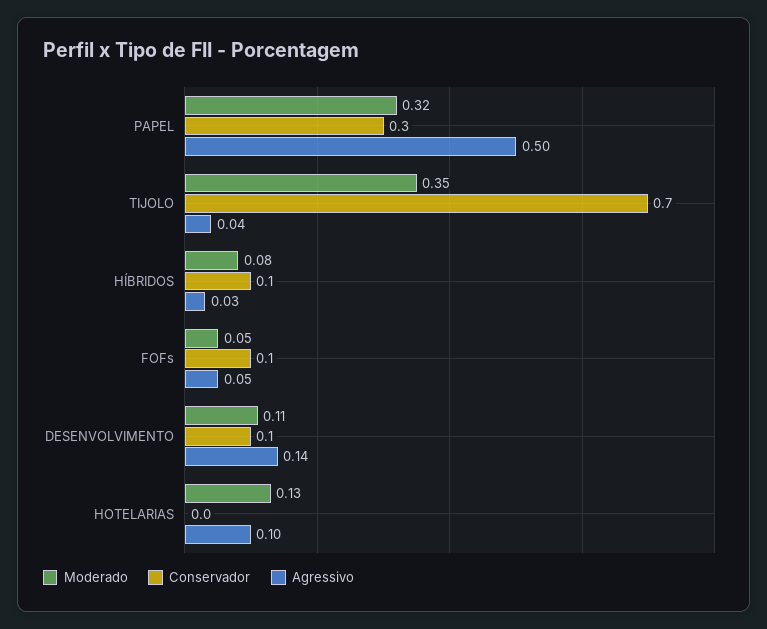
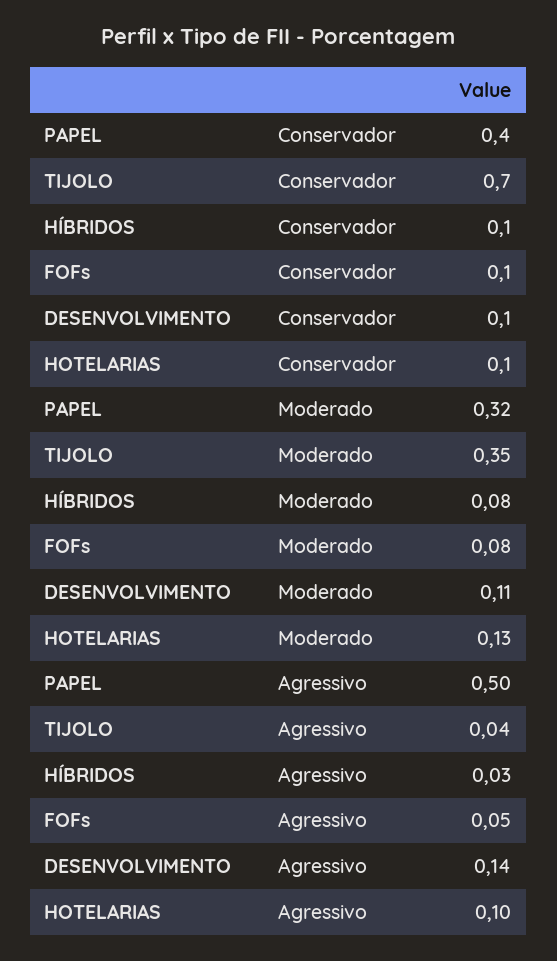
Conservador, PAPEL: 0.3 -> 0.4
Moderado, FOFs: 0.05 -> 0.08
Conservador, HOTELARIAS: 0 -> 0.1

